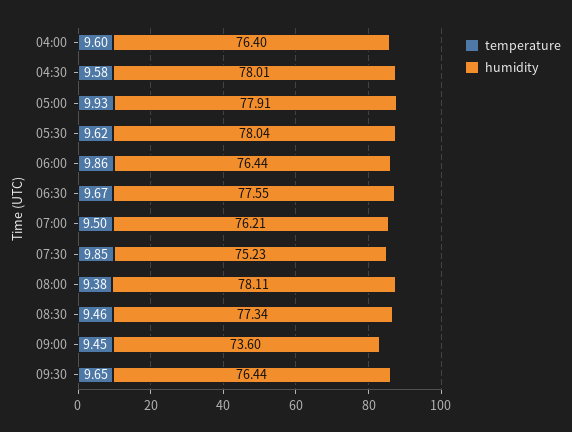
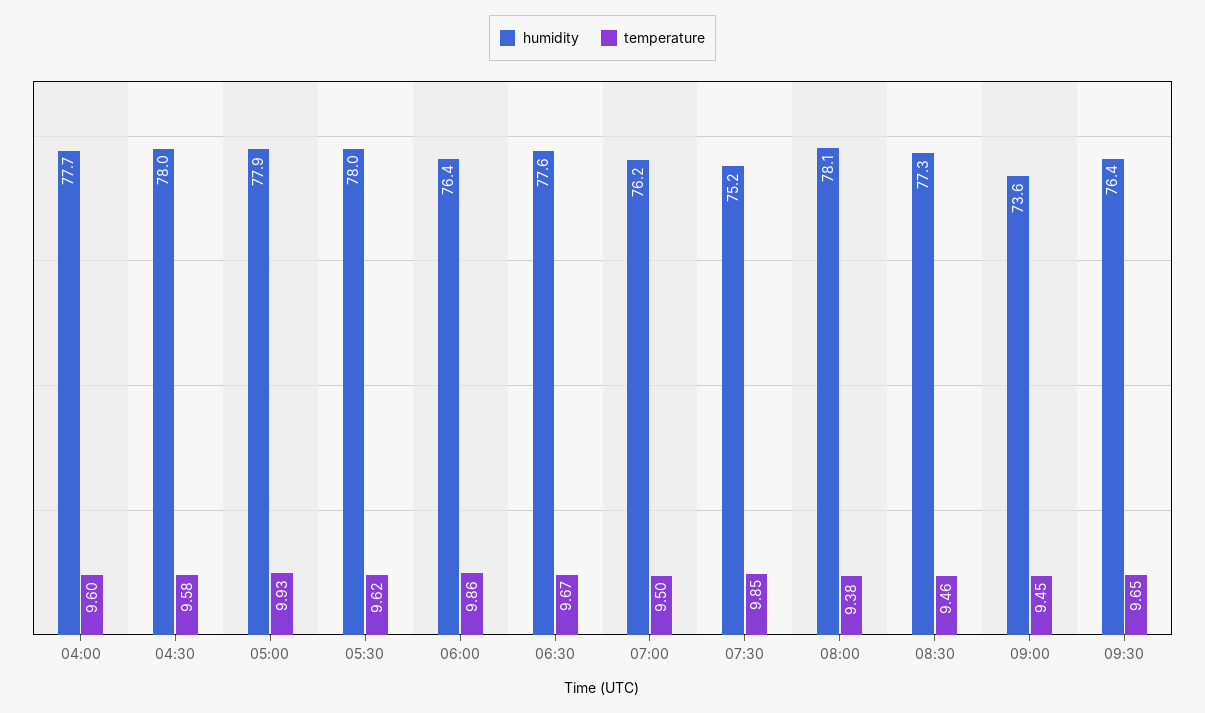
humidity, 04:00: 76.4 -> 77.7

